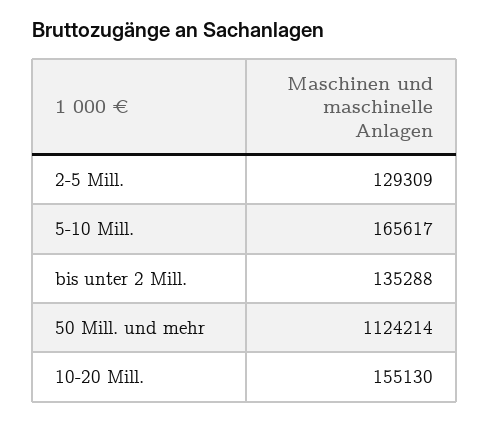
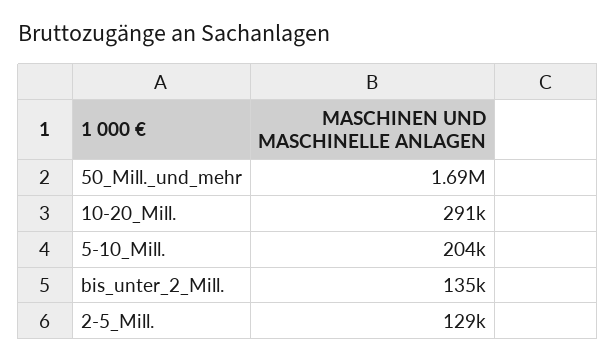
5-10 Mill.: 165617 -> 204000
50 Mill. und mehr: 1124214 -> 1690000
10-20 Mill.: 155130 -> 291000

